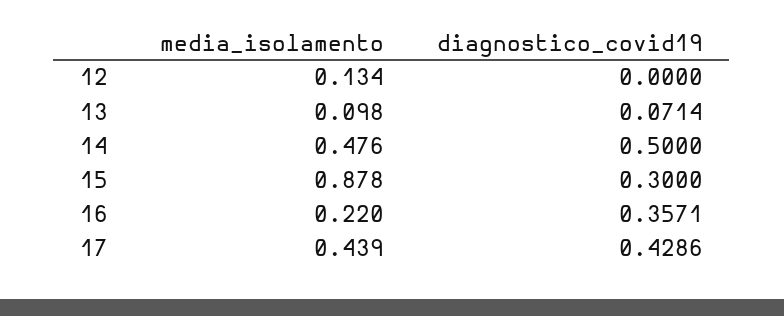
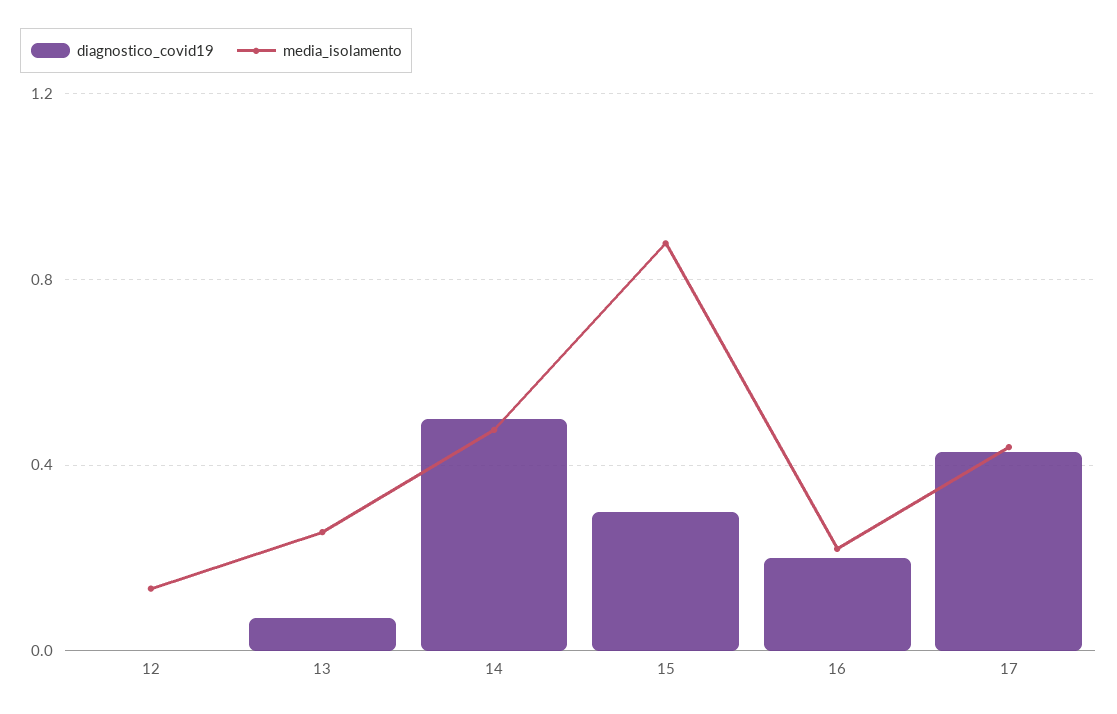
media_isolamento, 13: 0.098 -> 0.25
diagnostico_covid19, 16: 0.3571 -> 0.2

